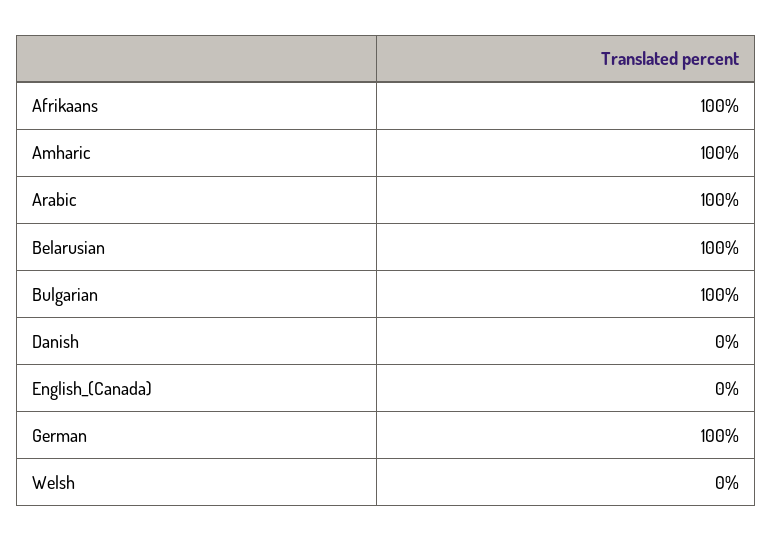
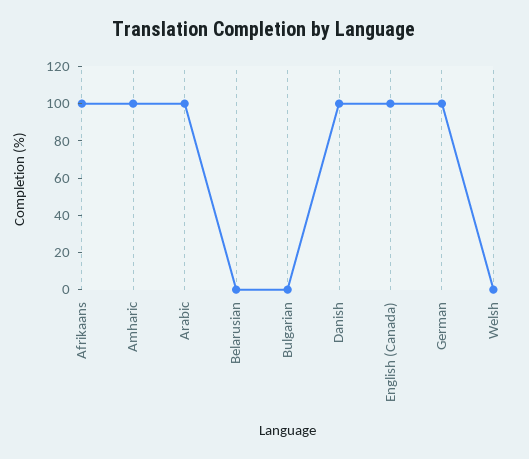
Belarusian: 100 -> 0
Bulgarian: 100 -> 0
Danish: 0 -> 100
English_(Canada): 0 -> 100

